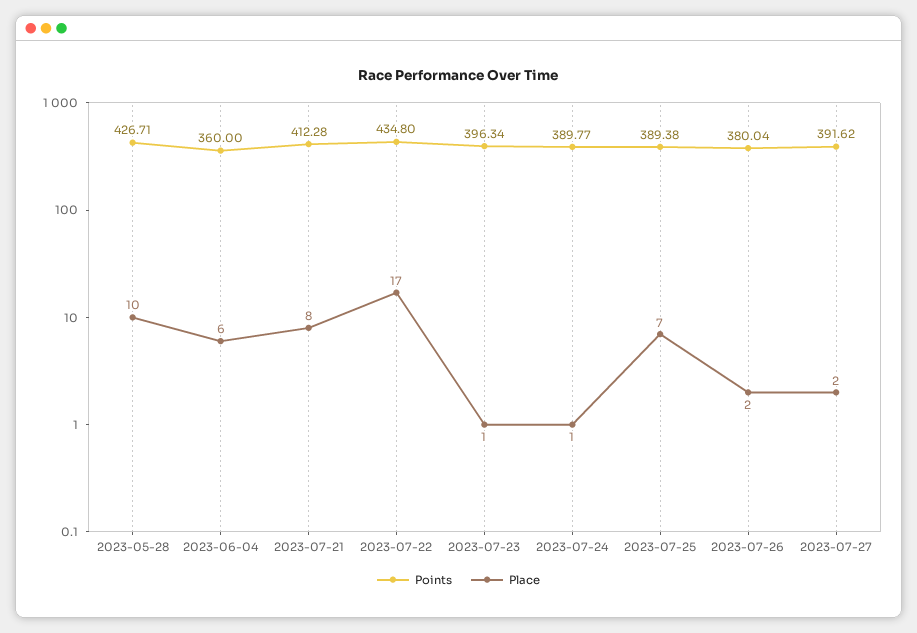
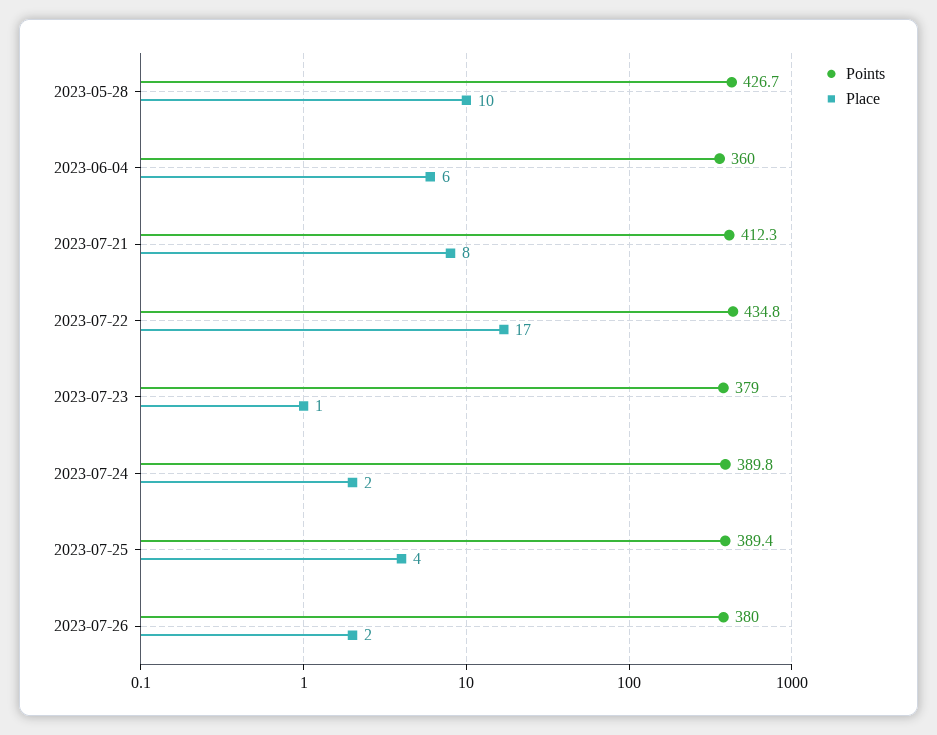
Points, 2023-07-23: 396.34 -> 379
Place, 2023-07-24: 1 -> 2
Place, 2023-07-25: 7 -> 4
Points, 2023-07-27: 391.62 -> none
Place, 2023-07-27: 2 -> none

